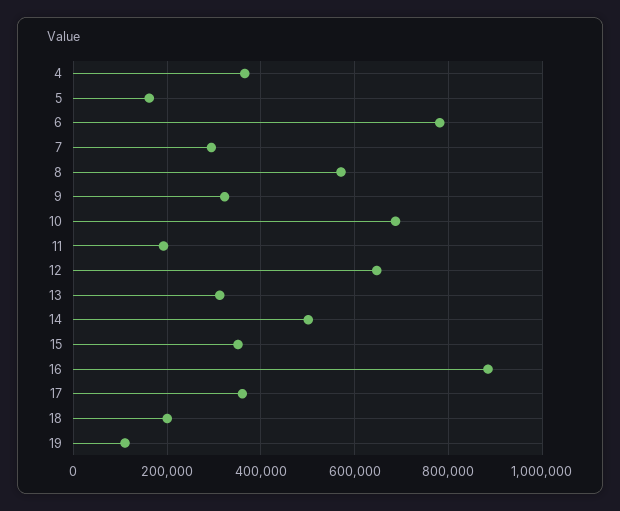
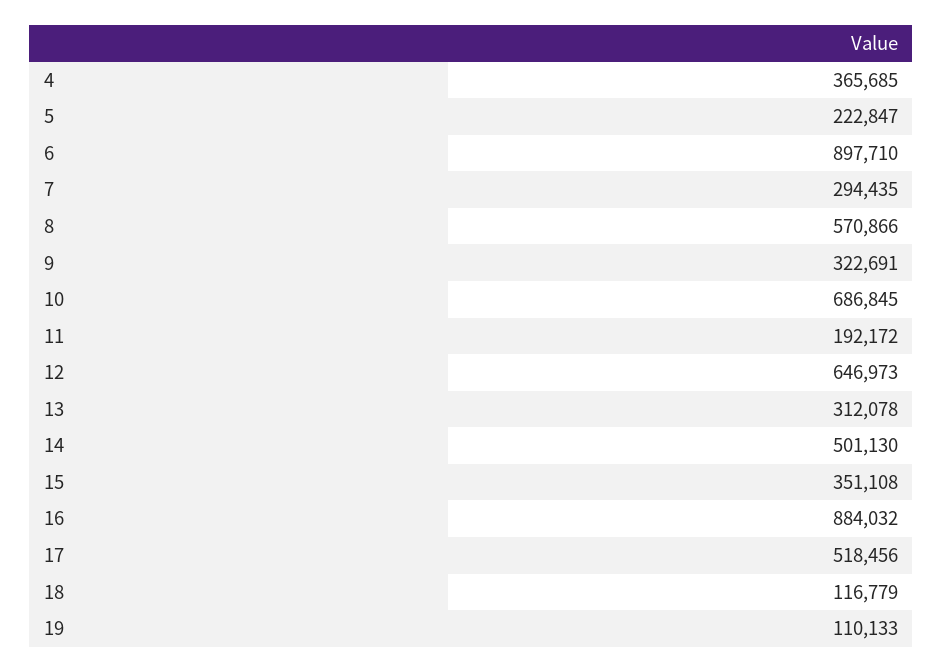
5: 160000 -> 222847
6: 780000 -> 897710
17: 360000 -> 518456
18: 200000 -> 116779

